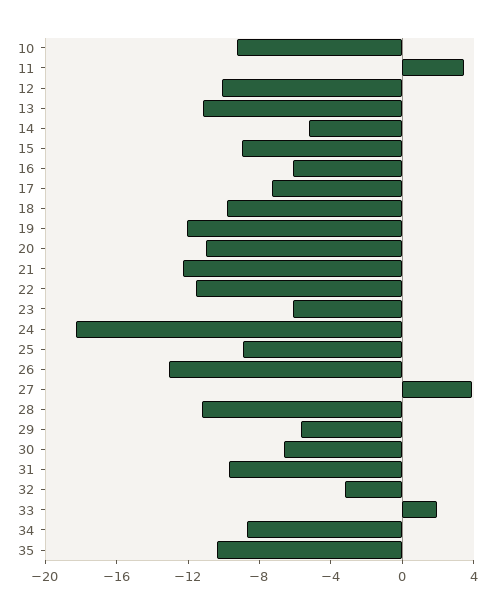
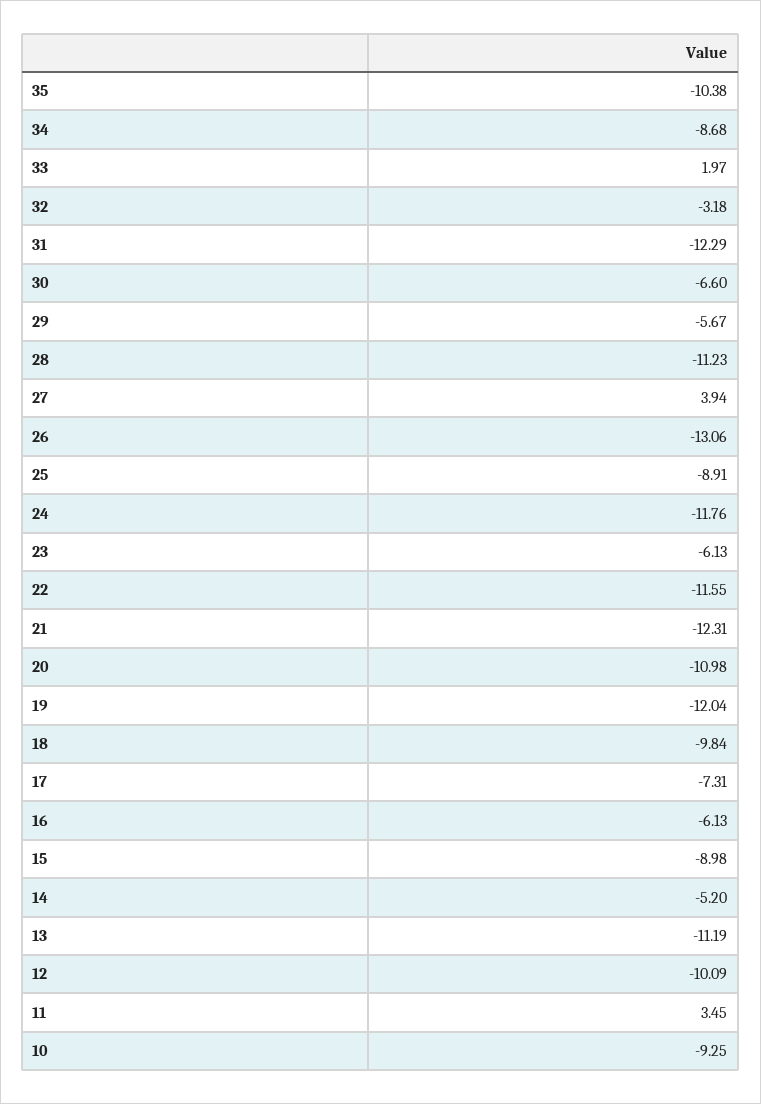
24: -18 -> -11.76
31: -10 -> -12.29

